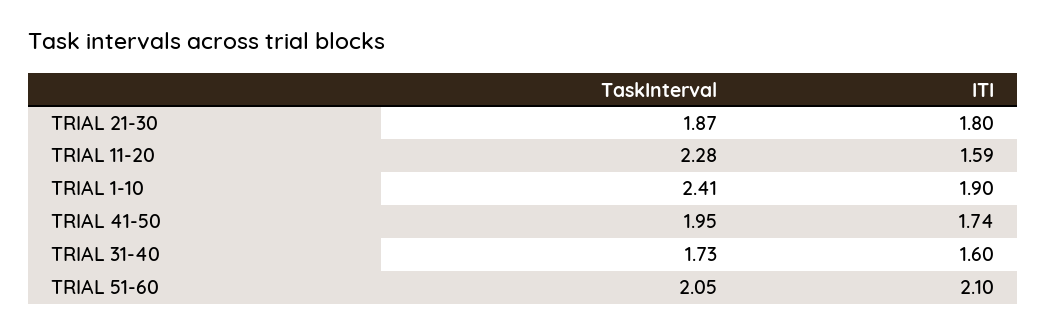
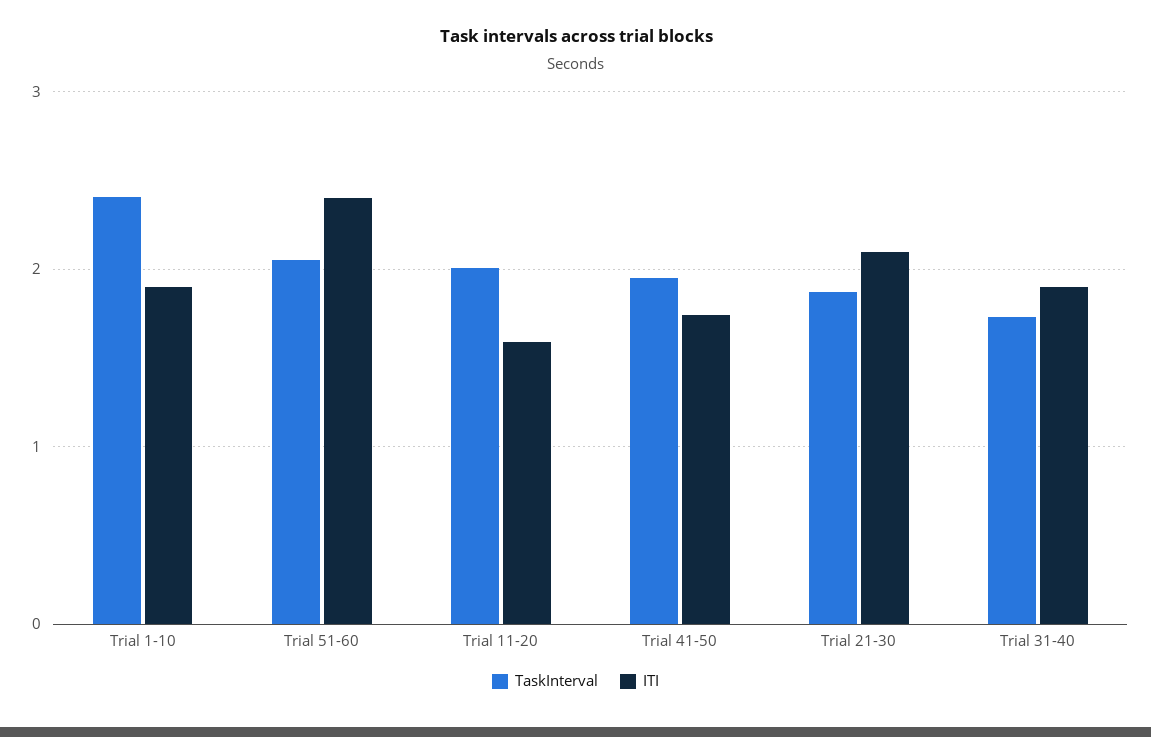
ITI, TRIAL 21-30: 1.8 -> 2.1
TaskInterval, TRIAL 11-20: 2.28 -> 2
ITI, TRIAL 31-40: 1.6 -> 1.9
ITI, TRIAL 51-60: 2.1 -> 2.4

